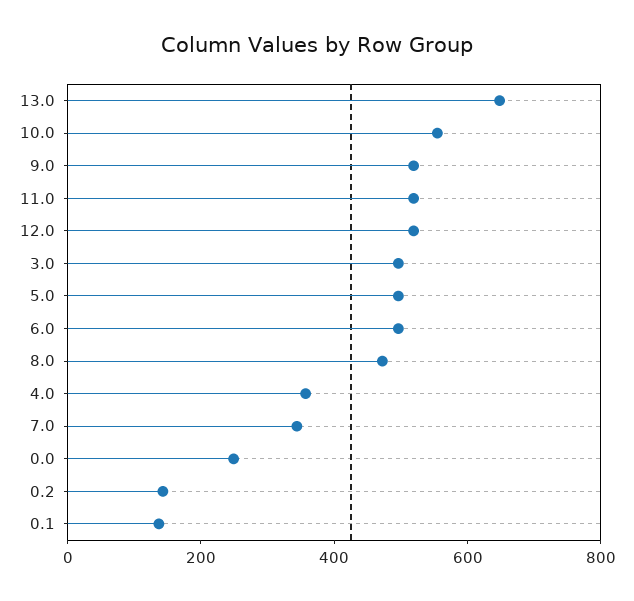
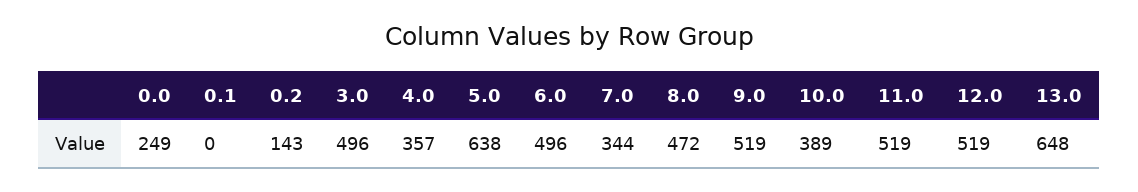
10.0: 550 -> 389
5.0: 500 -> 638
0.1: 150 -> 0

